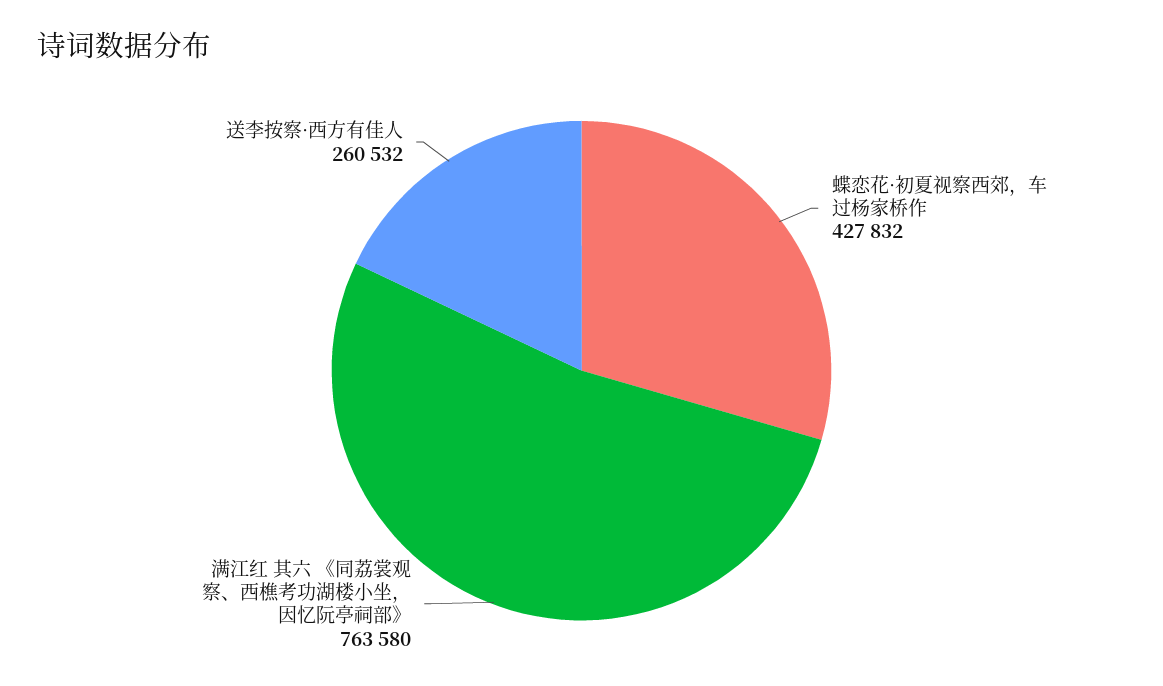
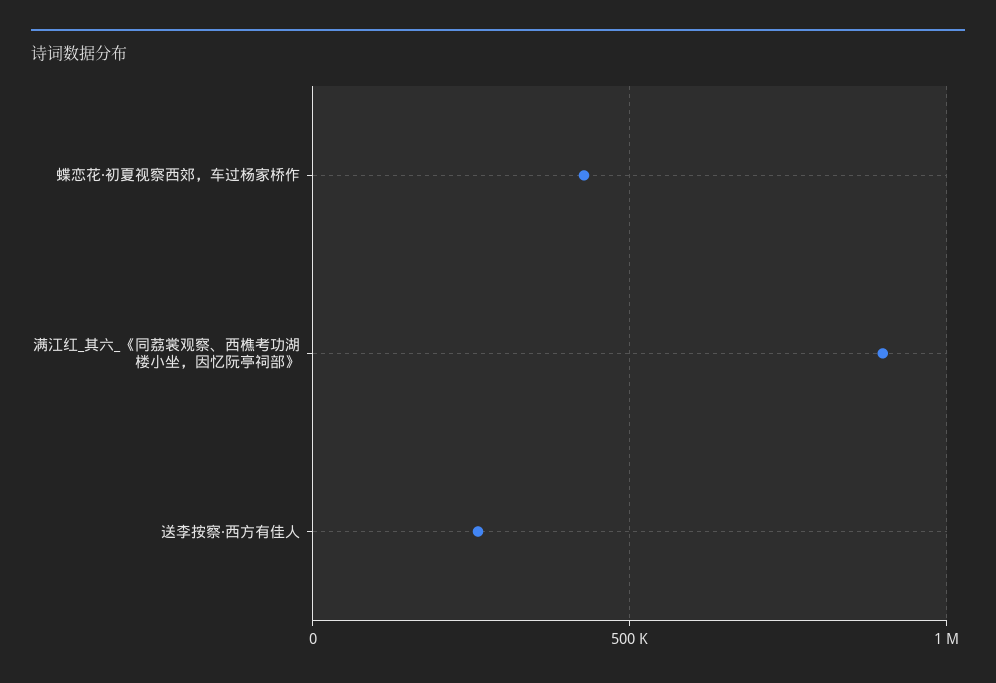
满江红 其六 《同荔裳观察、西樵考功湖楼小坐，因忆阮亭祠部》: 763580 -> 900000

